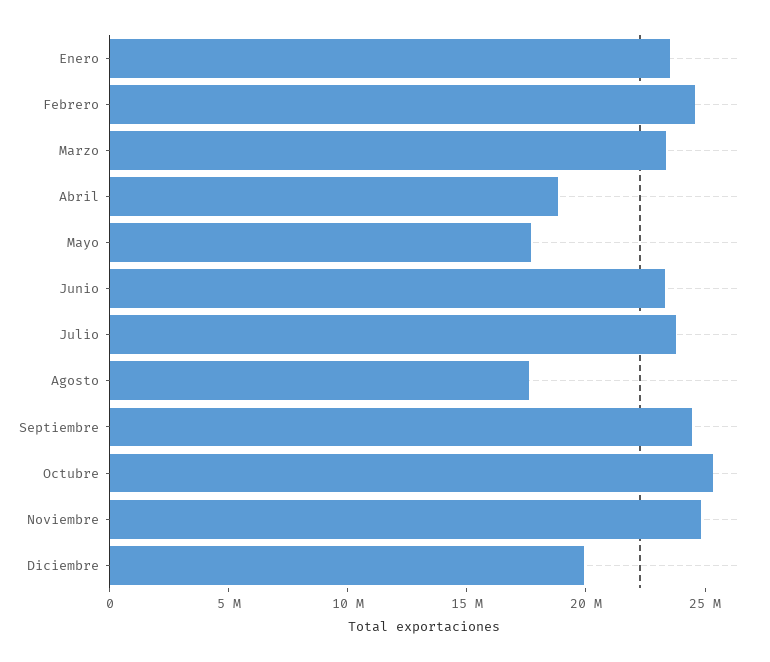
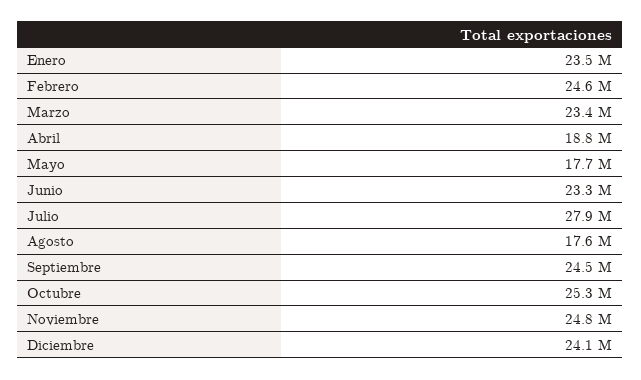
Julio: 24000000 -> 27900000
Diciembre: 20000000 -> 24100000

